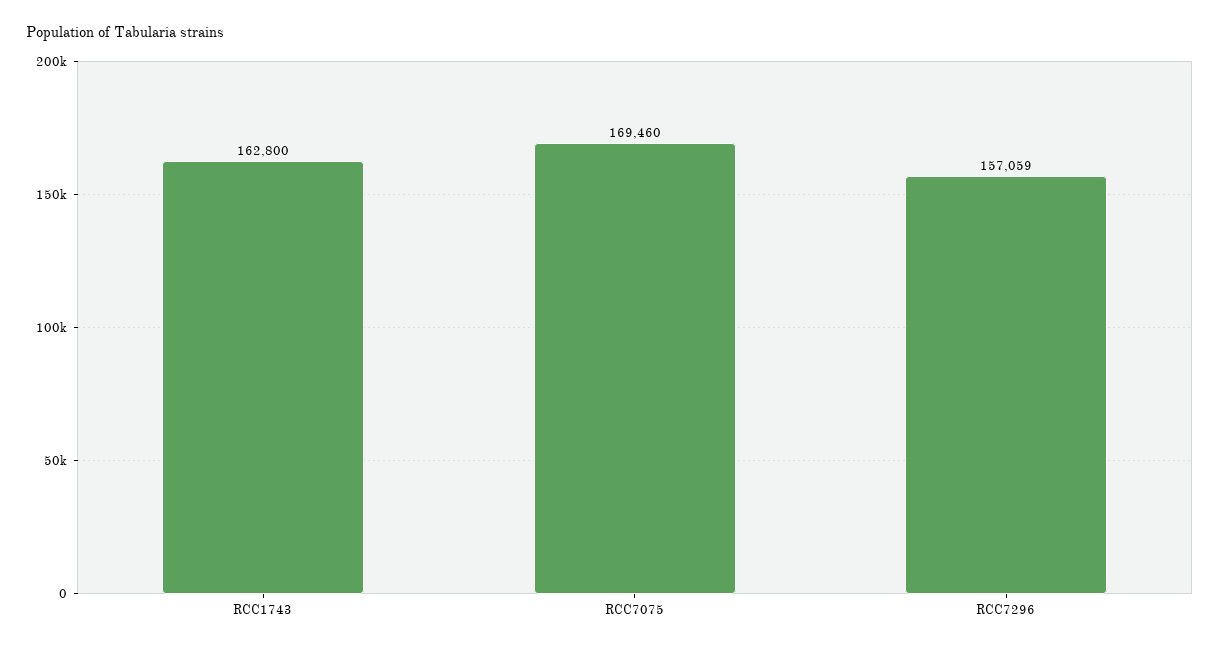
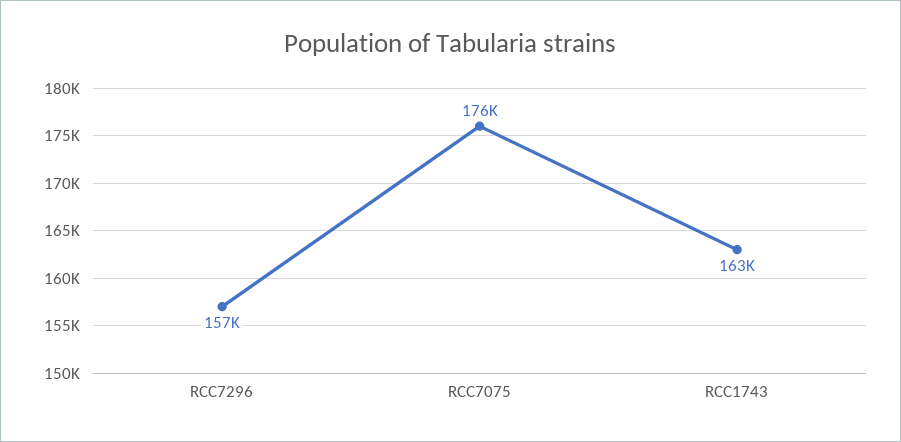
RCC7075: 169460 -> 176000

